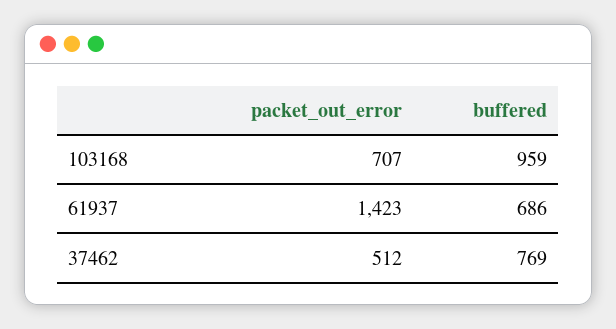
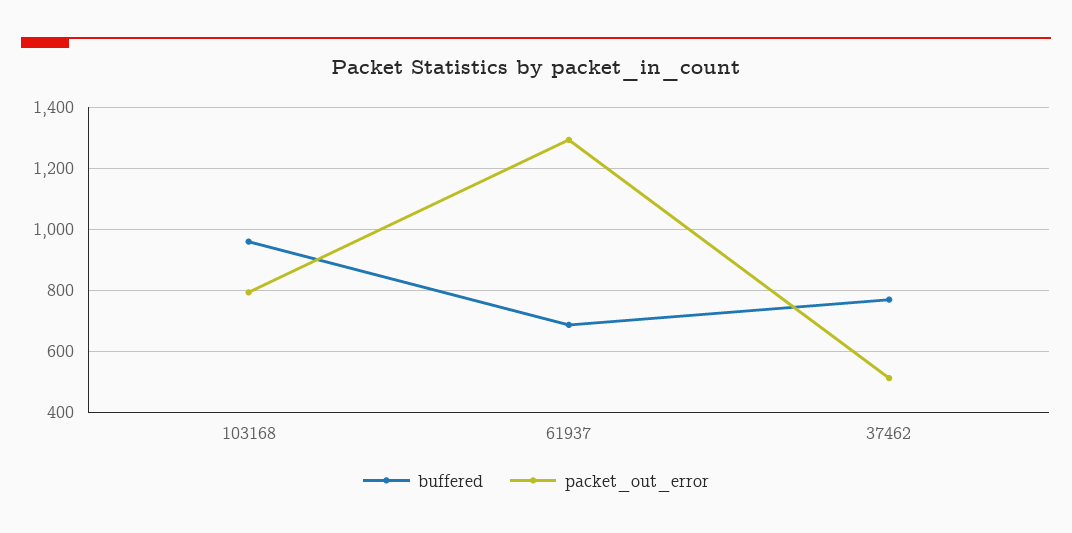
packet_out_error, 103168: 707 -> 800
packet_out_error, 61937: 1423 -> 1300

